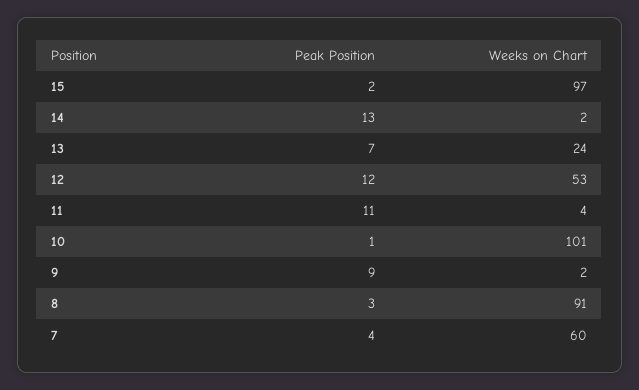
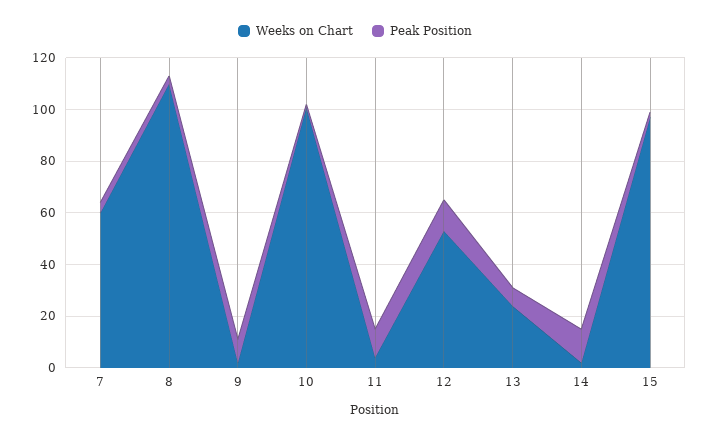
Weeks on Chart, 8: 91 -> 110

